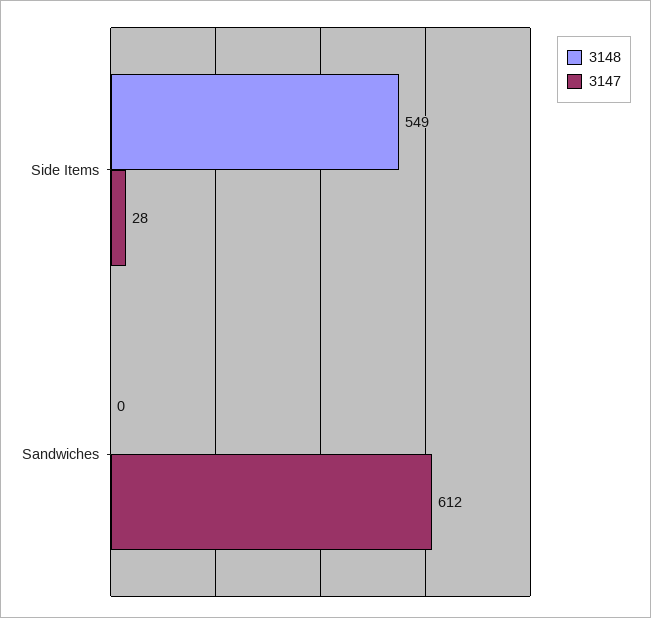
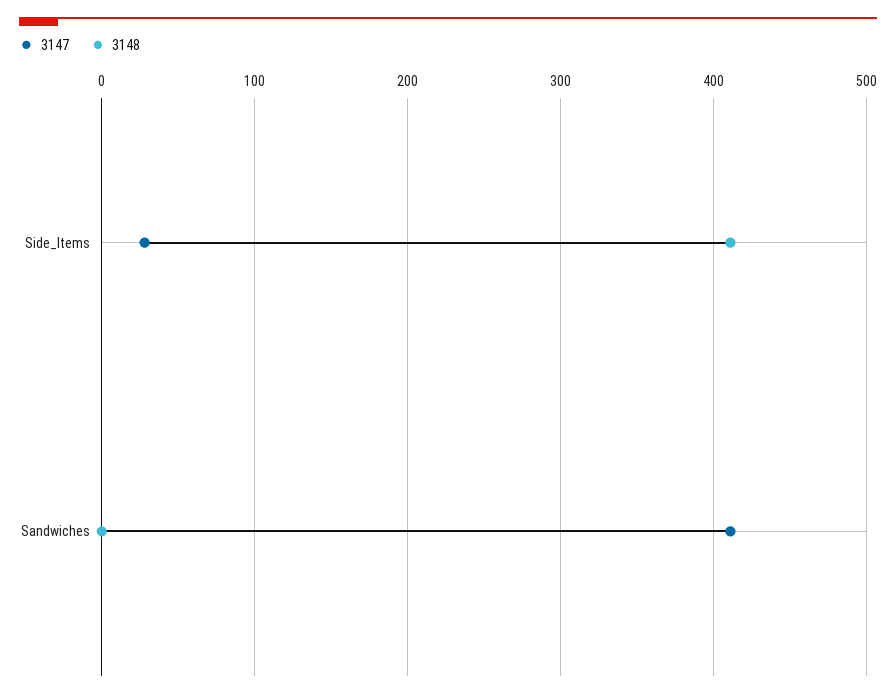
3148, Side Items: 549 -> 410
3147, Sandwiches: 612 -> 410

